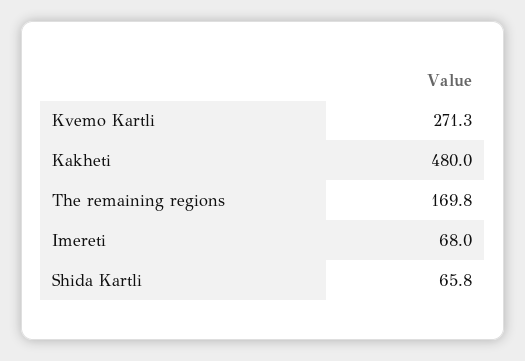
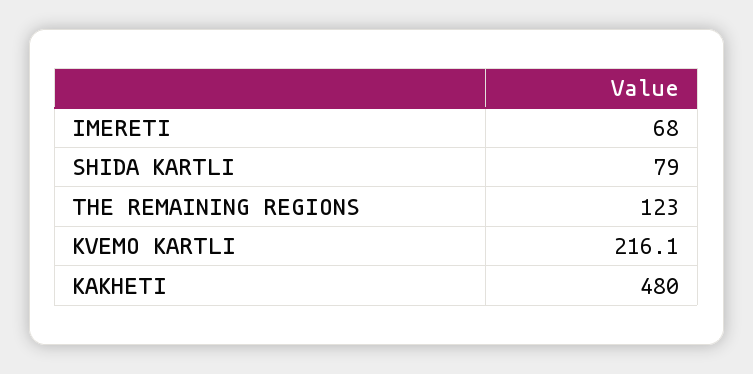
Kvemo Kartli: 271.3 -> 216.1
The remaining regions: 169.8 -> 123
Shida Kartli: 65.8 -> 79

